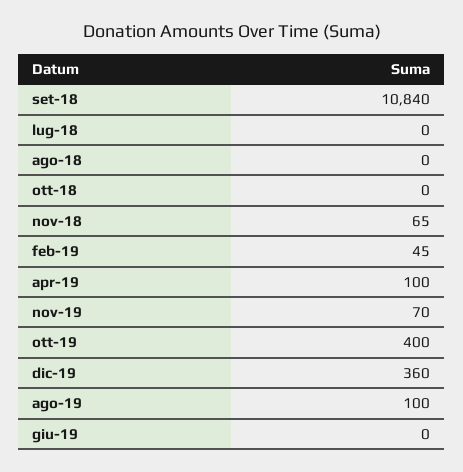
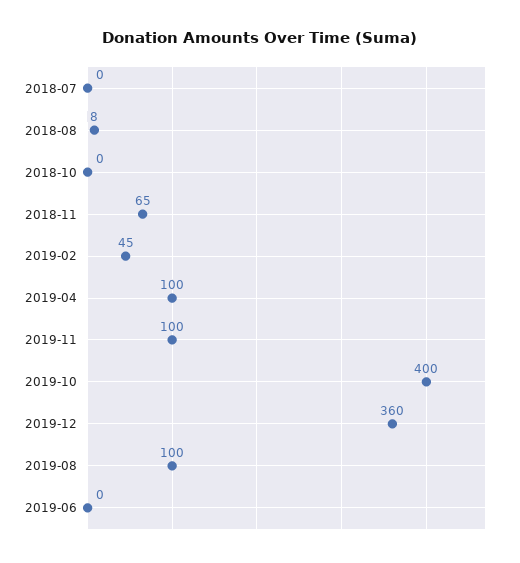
set-18: 10840 -> none
ago-18: 0 -> 8
nov-19: 70 -> 100

